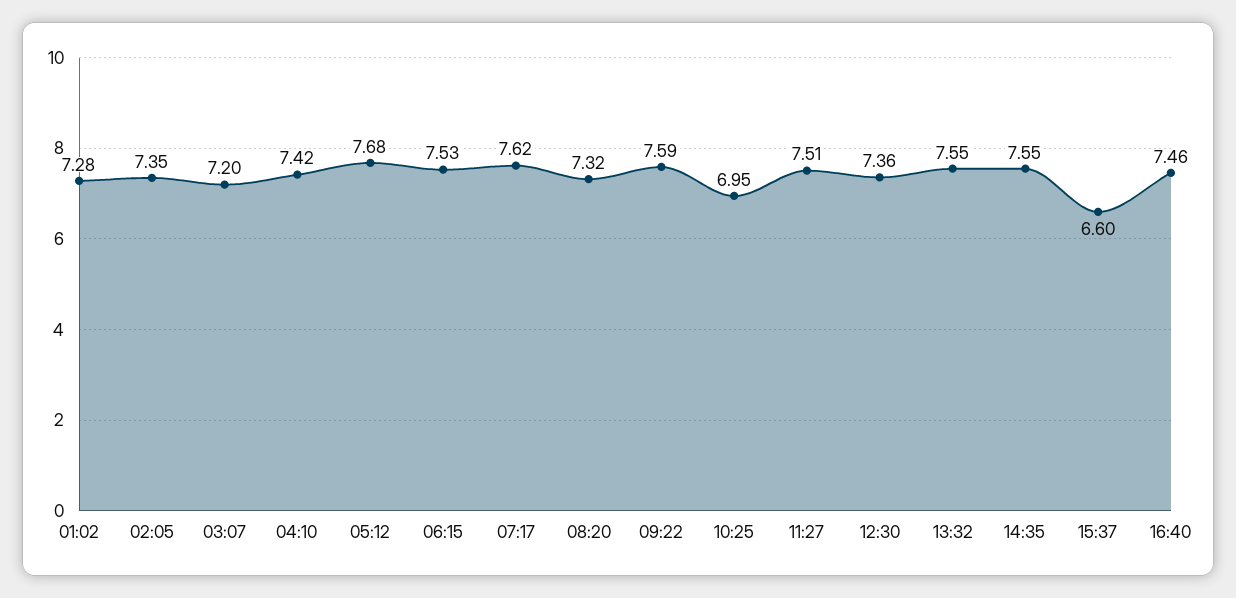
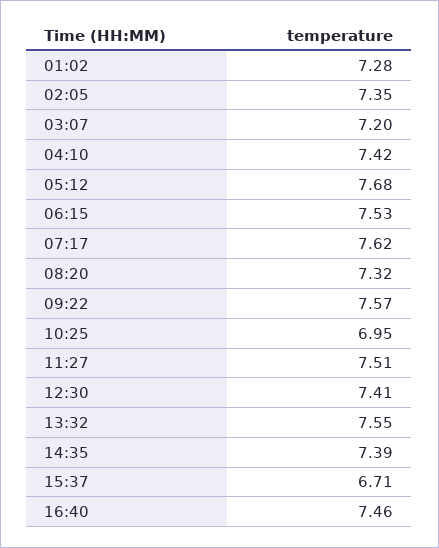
09:22: 7.59 -> 7.57
12:30: 7.36 -> 7.41
14:35: 7.55 -> 7.39
15:37: 6.6 -> 6.71

